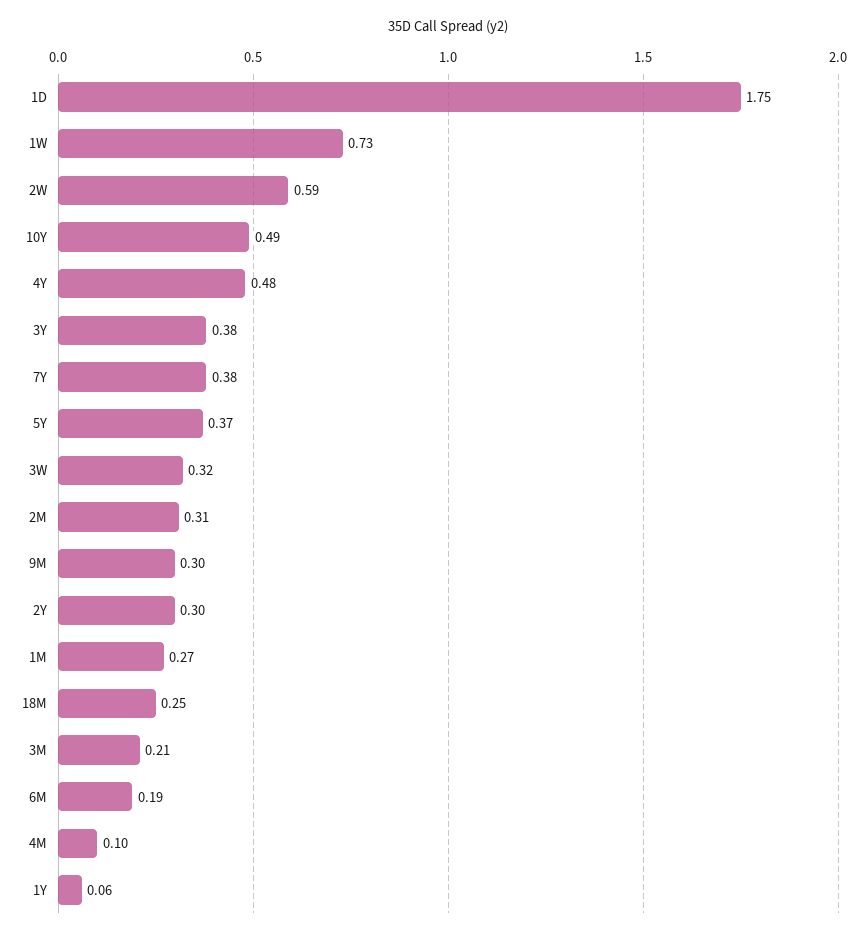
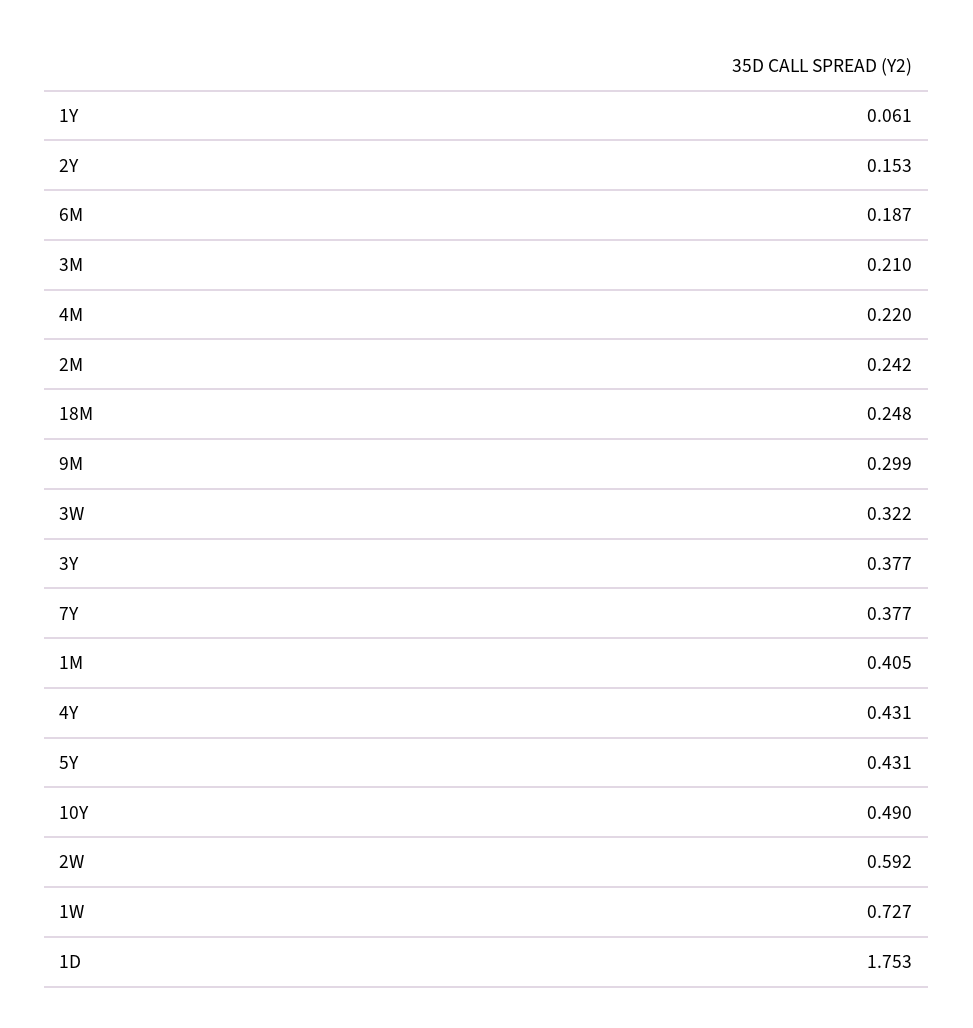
4Y: 0.48 -> 0.431
5Y: 0.37 -> 0.431
2M: 0.31 -> 0.242
2Y: 0.3 -> 0.153
1M: 0.27 -> 0.405
4M: 0.1 -> 0.22

